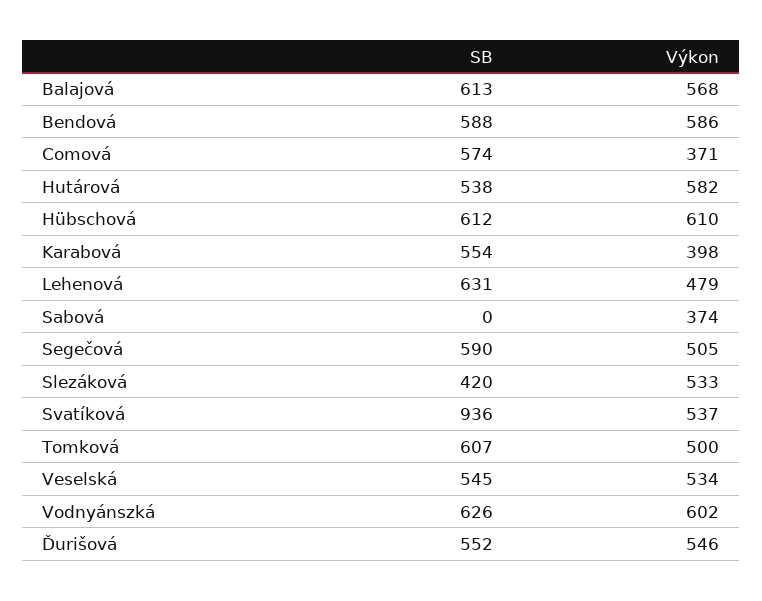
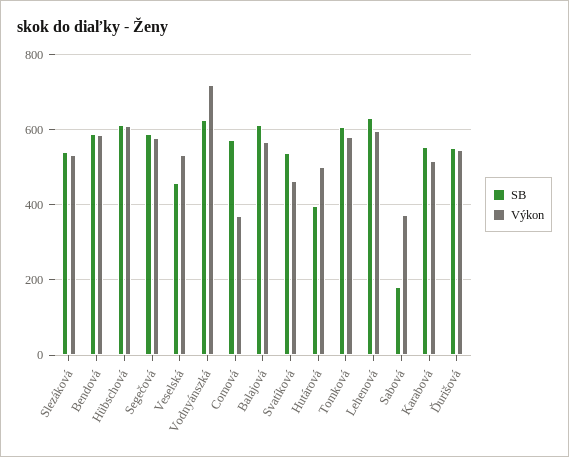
SB, Hutárová: 538 -> 400
Výkon, Hutárová: 582 -> 500
Výkon, Karabová: 398 -> 520
Výkon, Lehenová: 479 -> 600
SB, Sabová: 0 -> 180
Výkon, Segečová: 505 -> 580
SB, Slezáková: 420 -> 540
SB, Svatíková: 936 -> 540
Výkon, Svatíková: 537 -> 460
Výkon, Tomková: 500 -> 580
SB, Veselská: 545 -> 460
Výkon, Vodnyánszká: 602 -> 720

